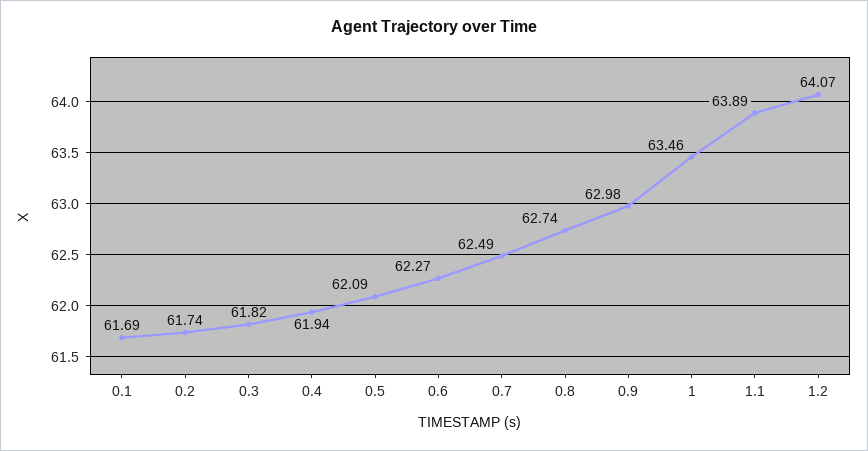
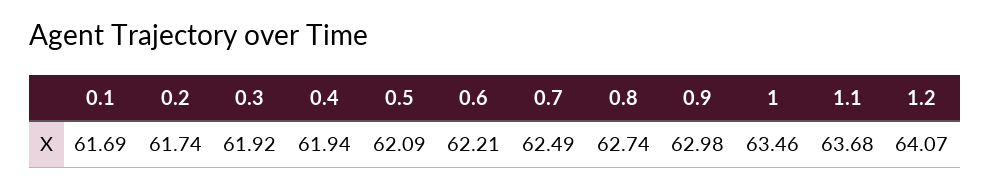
0.3: 61.82 -> 61.92
0.6: 62.27 -> 62.21
1.1: 63.89 -> 63.68

